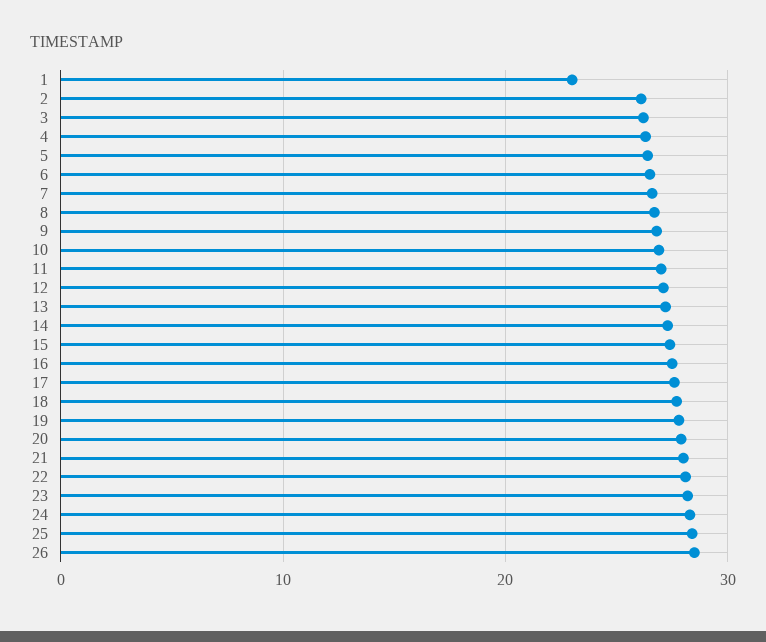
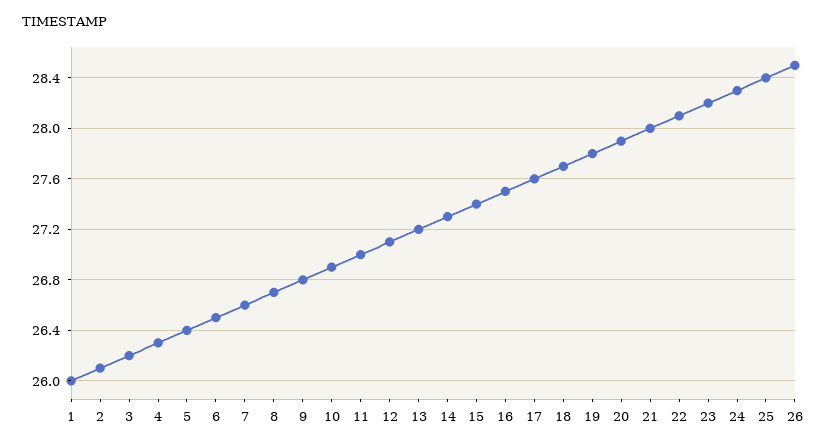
1: 23 -> 26

